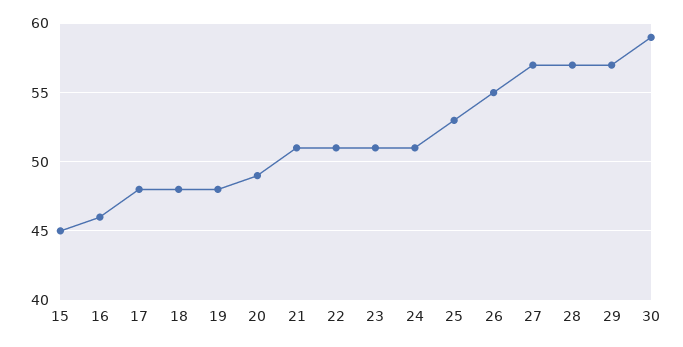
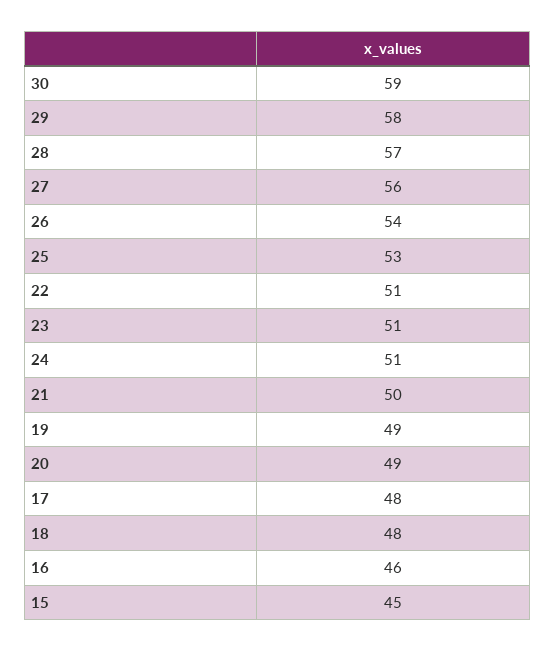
19: 48 -> 49
21: 51 -> 50
26: 55 -> 54
27: 57 -> 56
29: 57 -> 58

